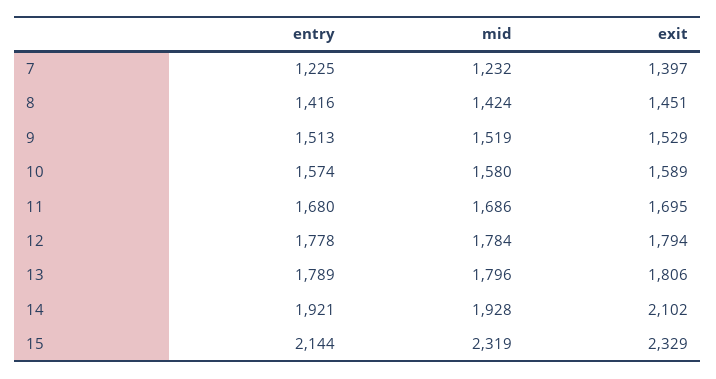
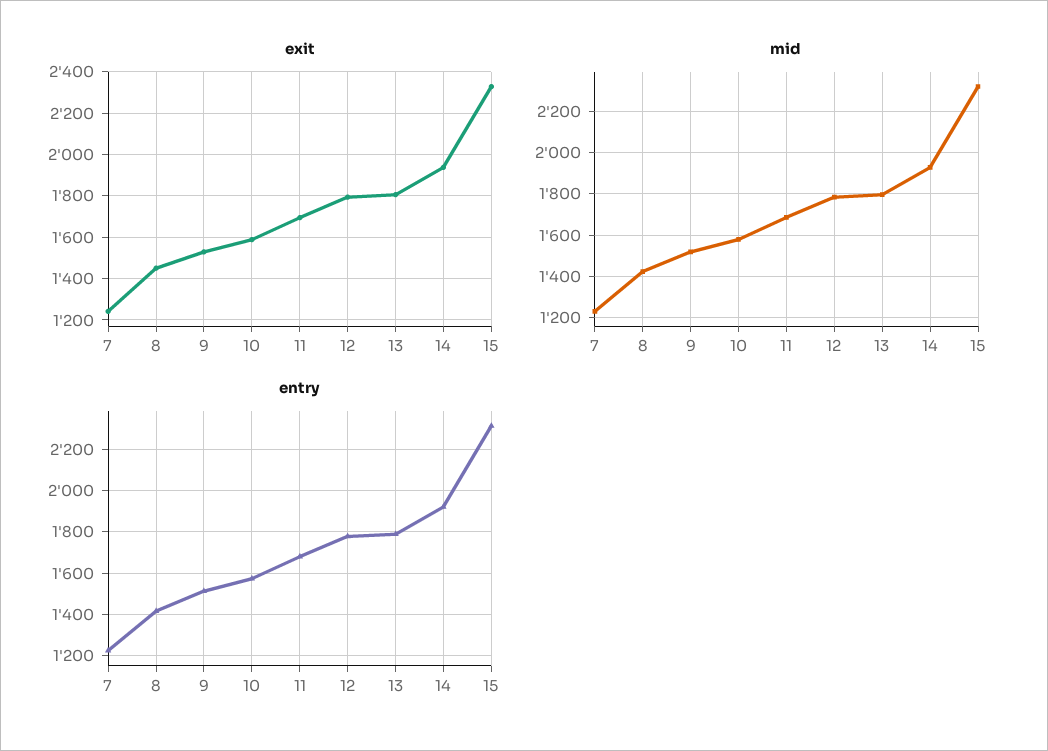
exit, 7: 1397 -> 1250
exit, 14: 2102 -> 1950
entry, 15: 2144 -> 2300

